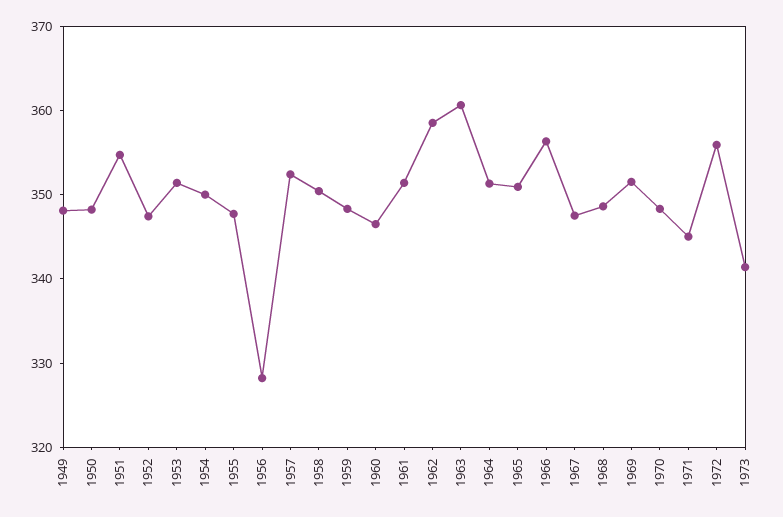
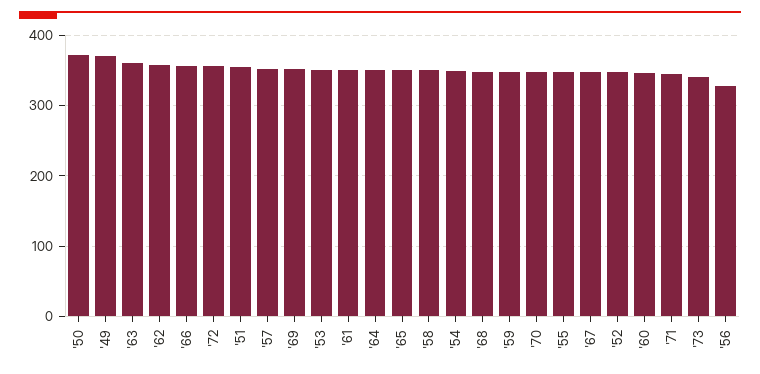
1949: 348 -> 370
1950: 348 -> 370

